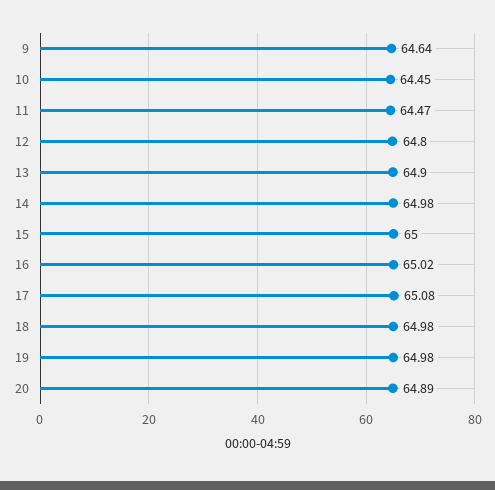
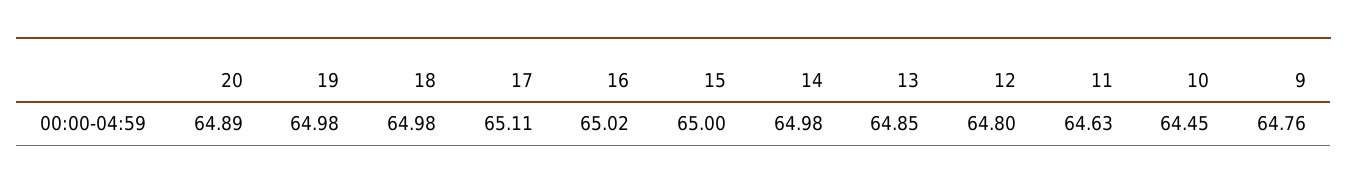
9: 64.64 -> 64.76
11: 64.47 -> 64.63
13: 64.9 -> 64.85
17: 65.08 -> 65.11

